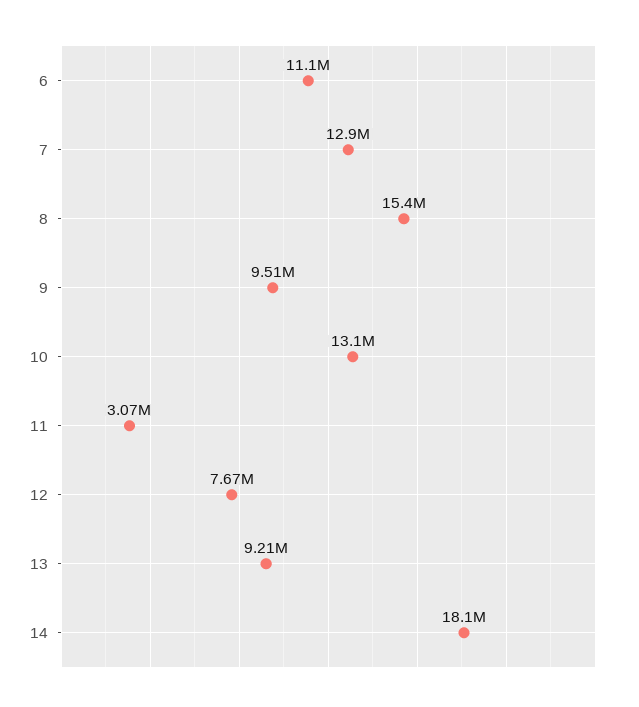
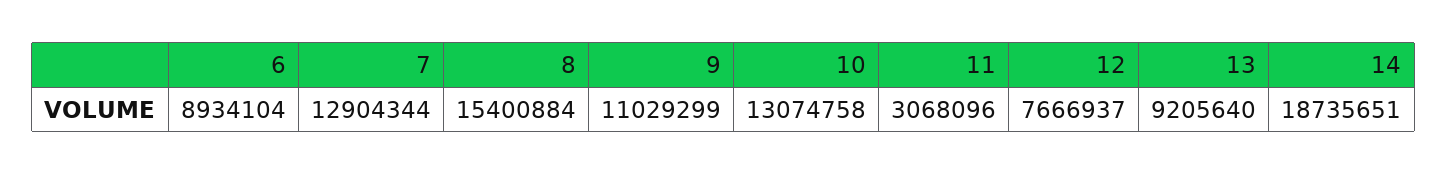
6: 11100000 -> 8934104
9: 9510000 -> 11029299
14: 18100000 -> 18735651

